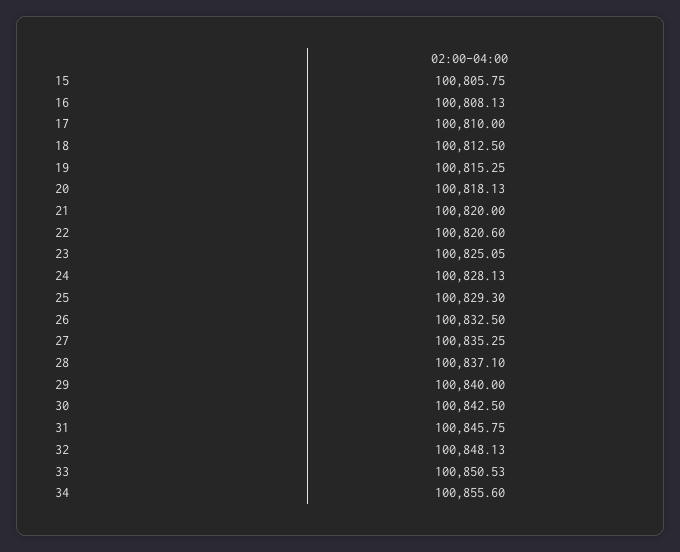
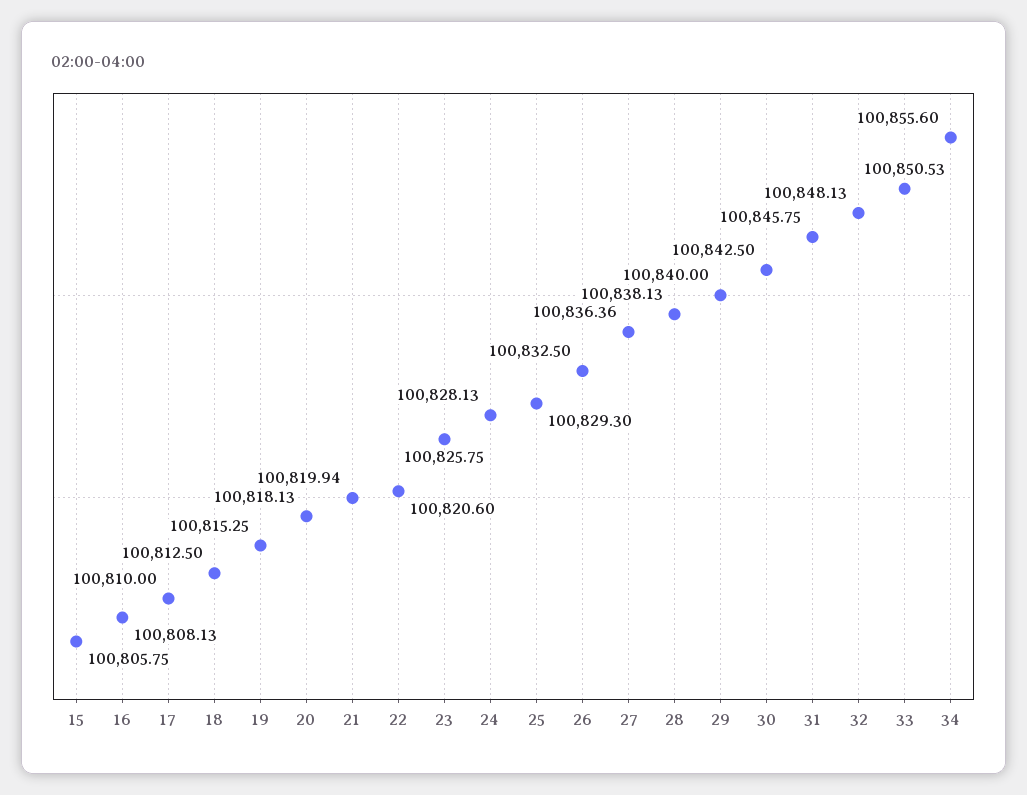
21: 100820 -> 100819.94
23: 100825.05 -> 100825.75
27: 100835.25 -> 100836.36
28: 100837.1 -> 100838.13

